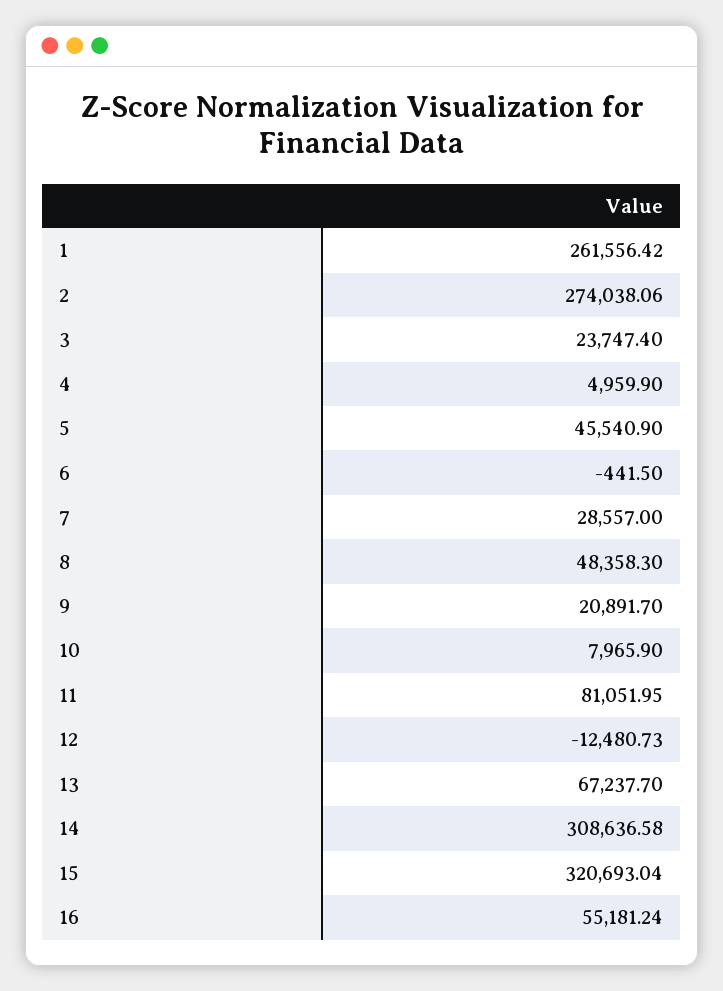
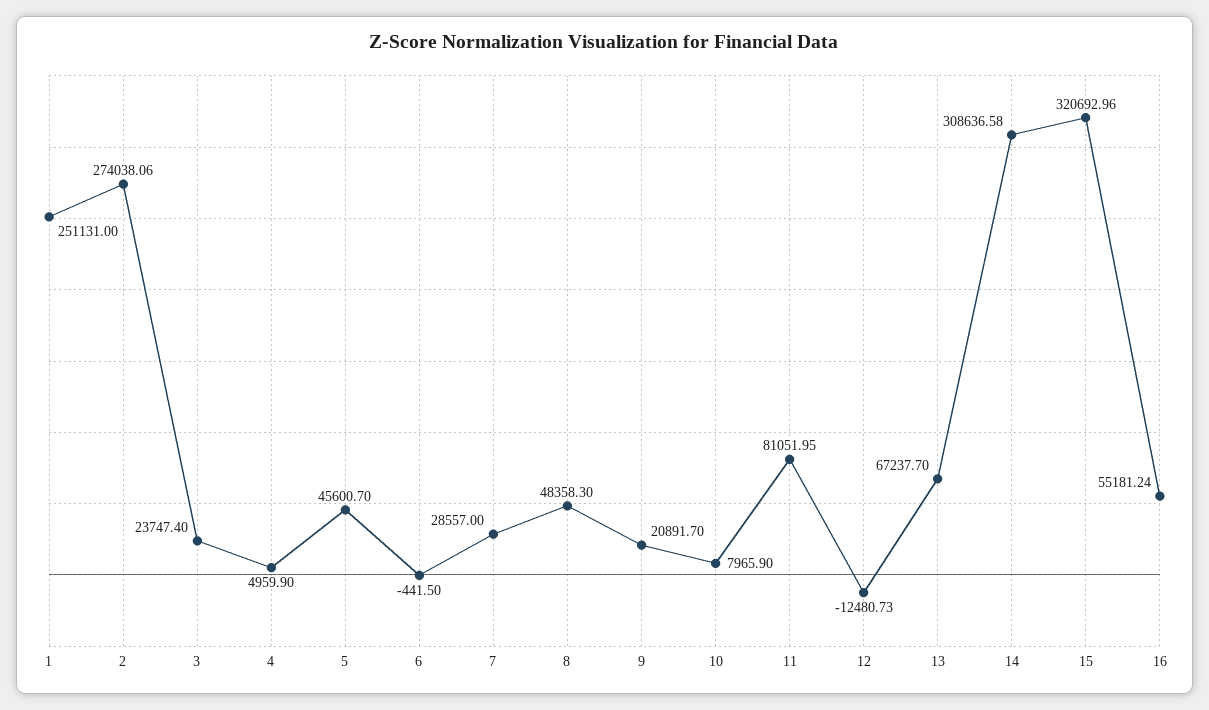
1: 261556.42 -> 251131
5: 45540.9 -> 45600.7
15: 320693.04 -> 320692.96

